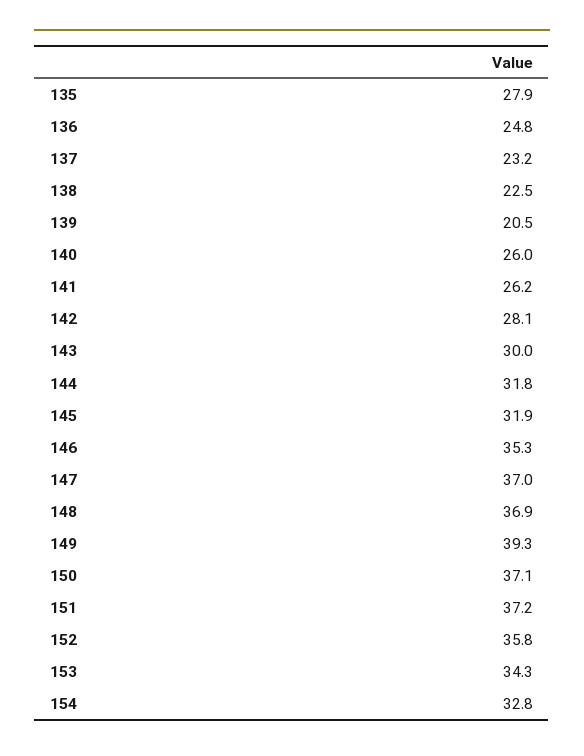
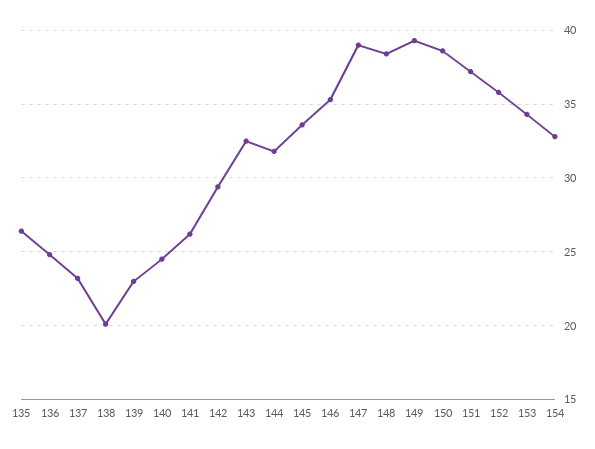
135: 27.9 -> 26.5
138: 22.5 -> 20
139: 20.5 -> 23
140: 26 -> 24.5
142: 28.1 -> 29.5
143: 30 -> 32.5
145: 31.9 -> 33.5
147: 37 -> 39
148: 36.9 -> 38.5
150: 37.1 -> 38.5

